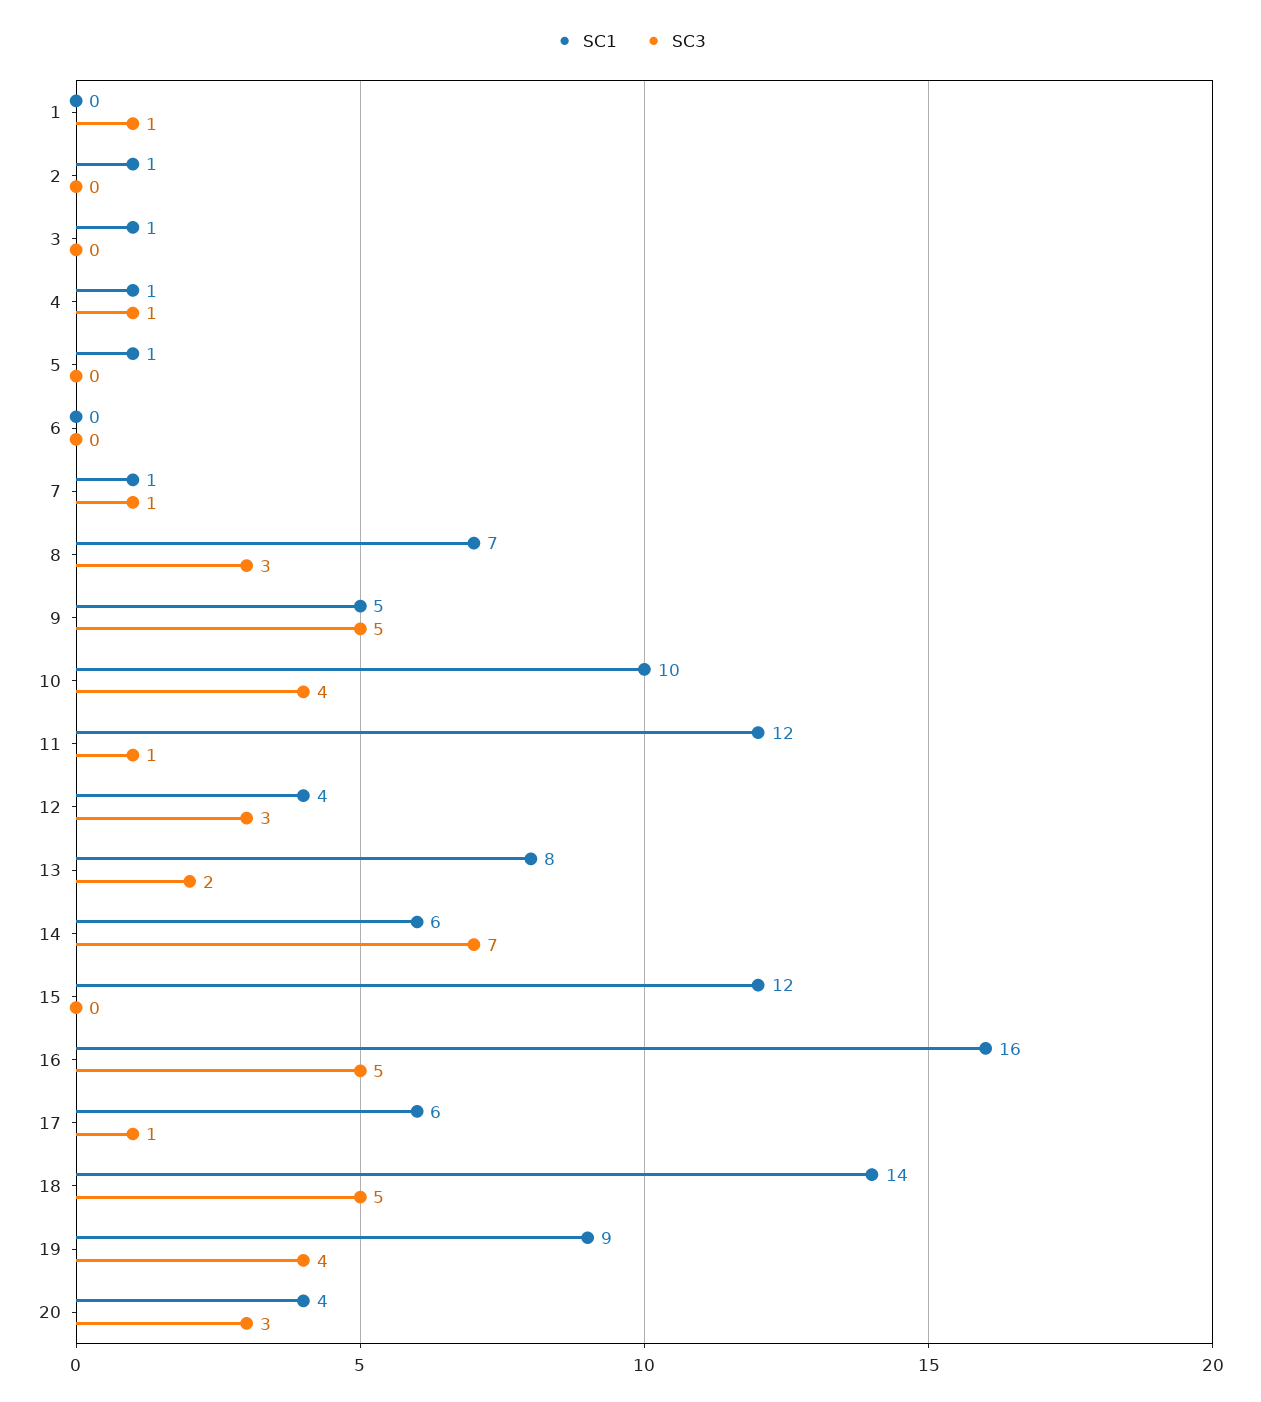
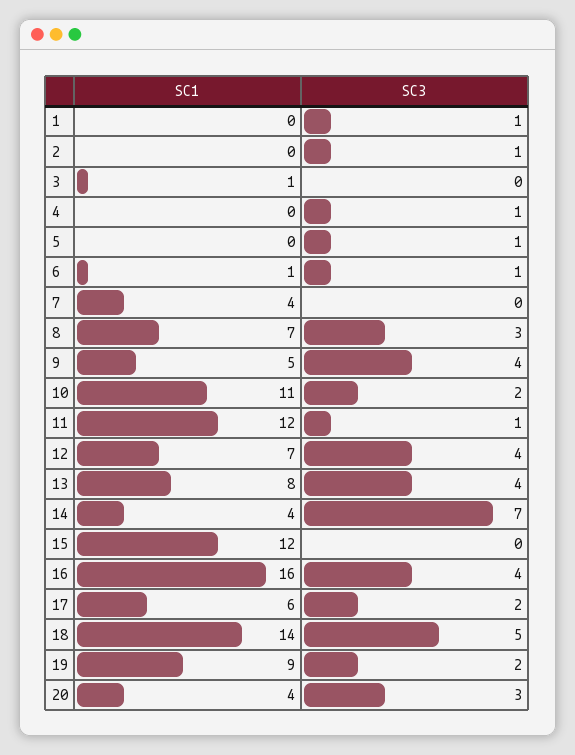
SC1, 2: 1 -> 0
SC3, 2: 0 -> 1
SC1, 4: 1 -> 0
SC1, 5: 1 -> 0
SC3, 5: 0 -> 1
SC1, 6: 0 -> 1
SC3, 6: 0 -> 1
SC1, 7: 1 -> 4
SC3, 7: 1 -> 0
SC3, 9: 5 -> 4
SC1, 10: 10 -> 11
SC3, 10: 4 -> 2
SC1, 12: 4 -> 7
SC3, 12: 3 -> 4
SC3, 13: 2 -> 4
SC1, 14: 6 -> 4
SC3, 16: 5 -> 4
SC3, 17: 1 -> 2
SC3, 19: 4 -> 2

